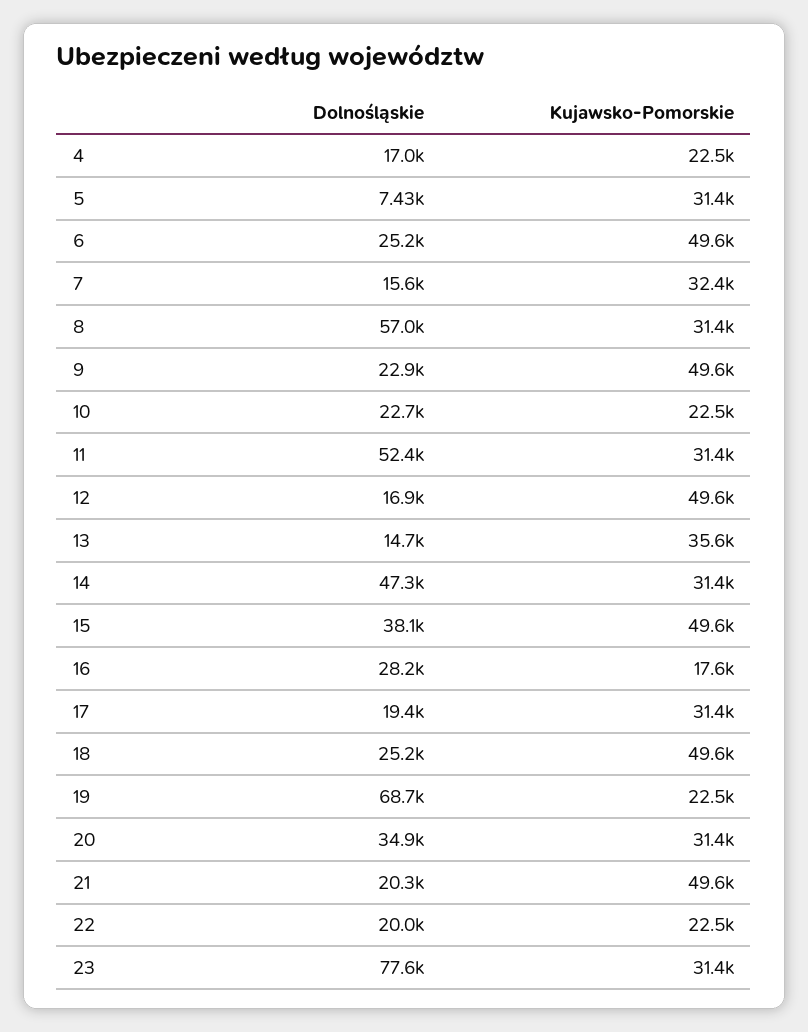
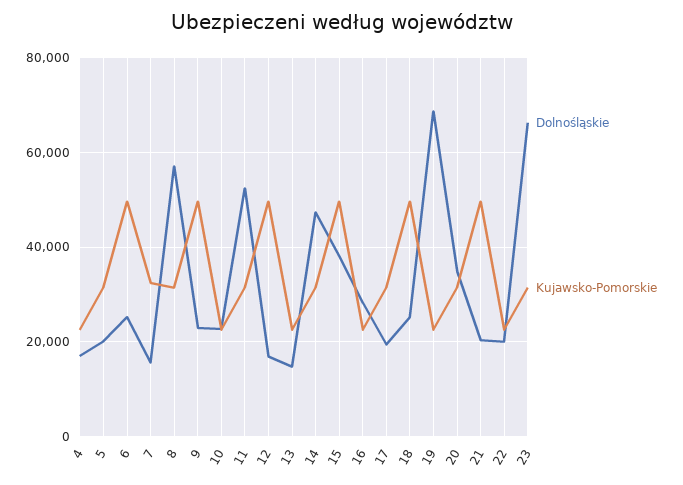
Dolnośląskie, 5: 7430 -> 20000
Kujawsko-Pomorskie, 13: 35600 -> 22000
Kujawsko-Pomorskie, 16: 17600 -> 22000
Dolnośląskie, 23: 77600 -> 66000

